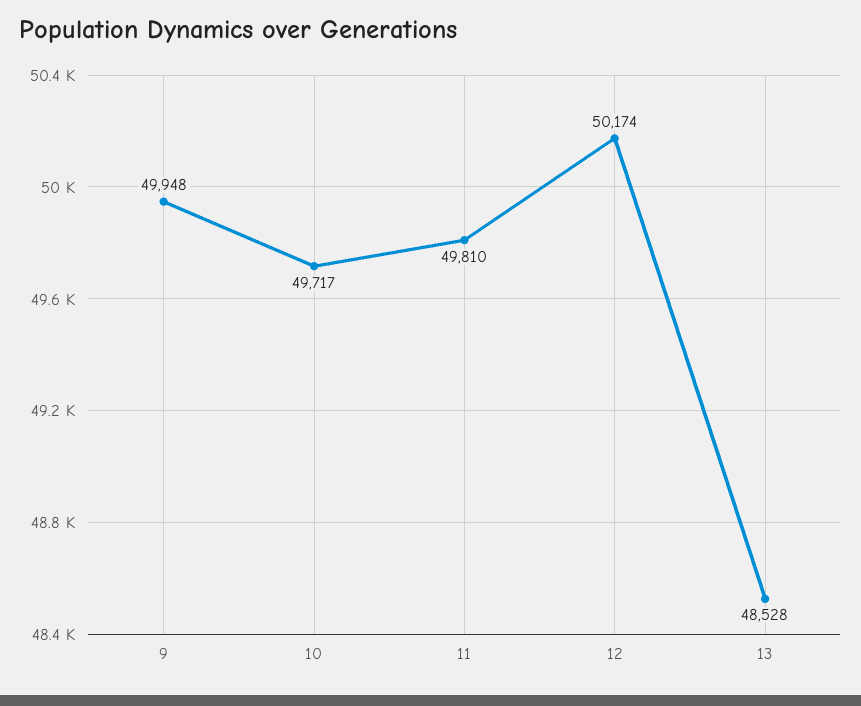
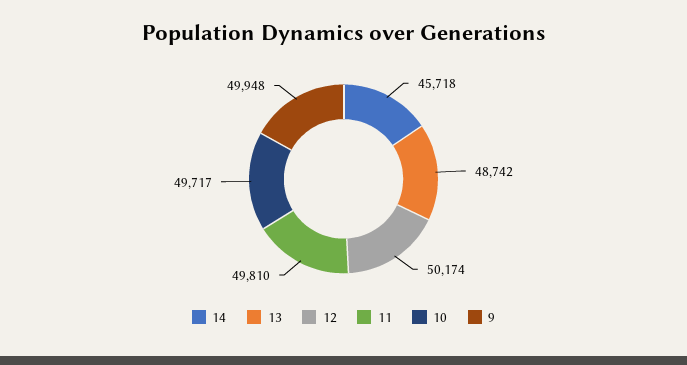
13: 48528 -> 48742
14: none -> 45718

